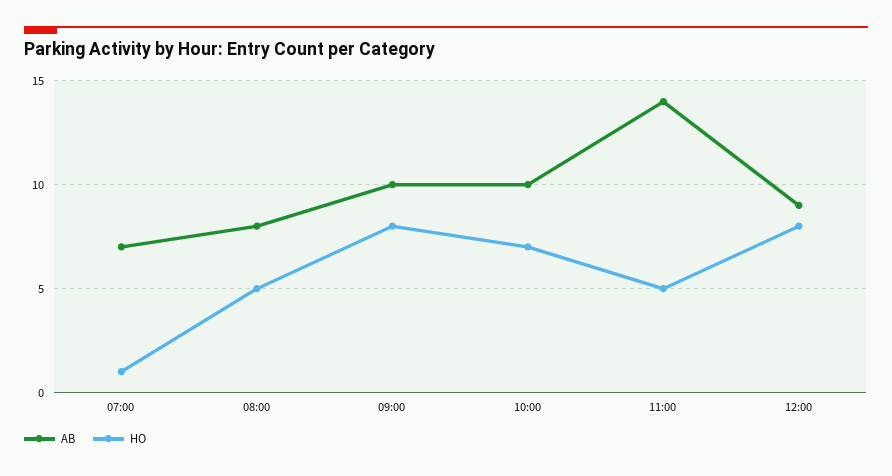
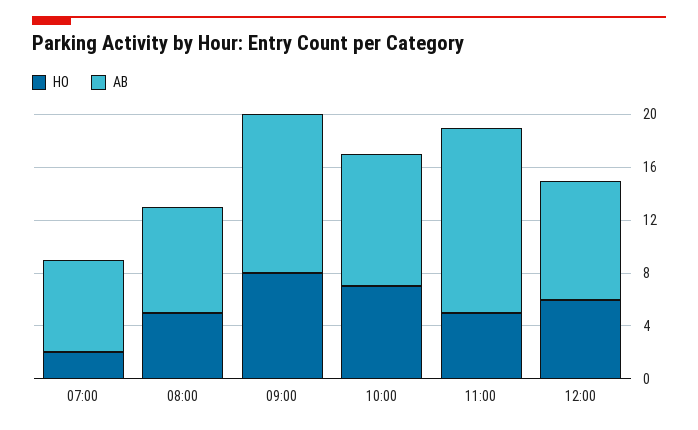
HO, 07:00: 1 -> 2
AB, 09:00: 10 -> 12
HO, 12:00: 8 -> 6

